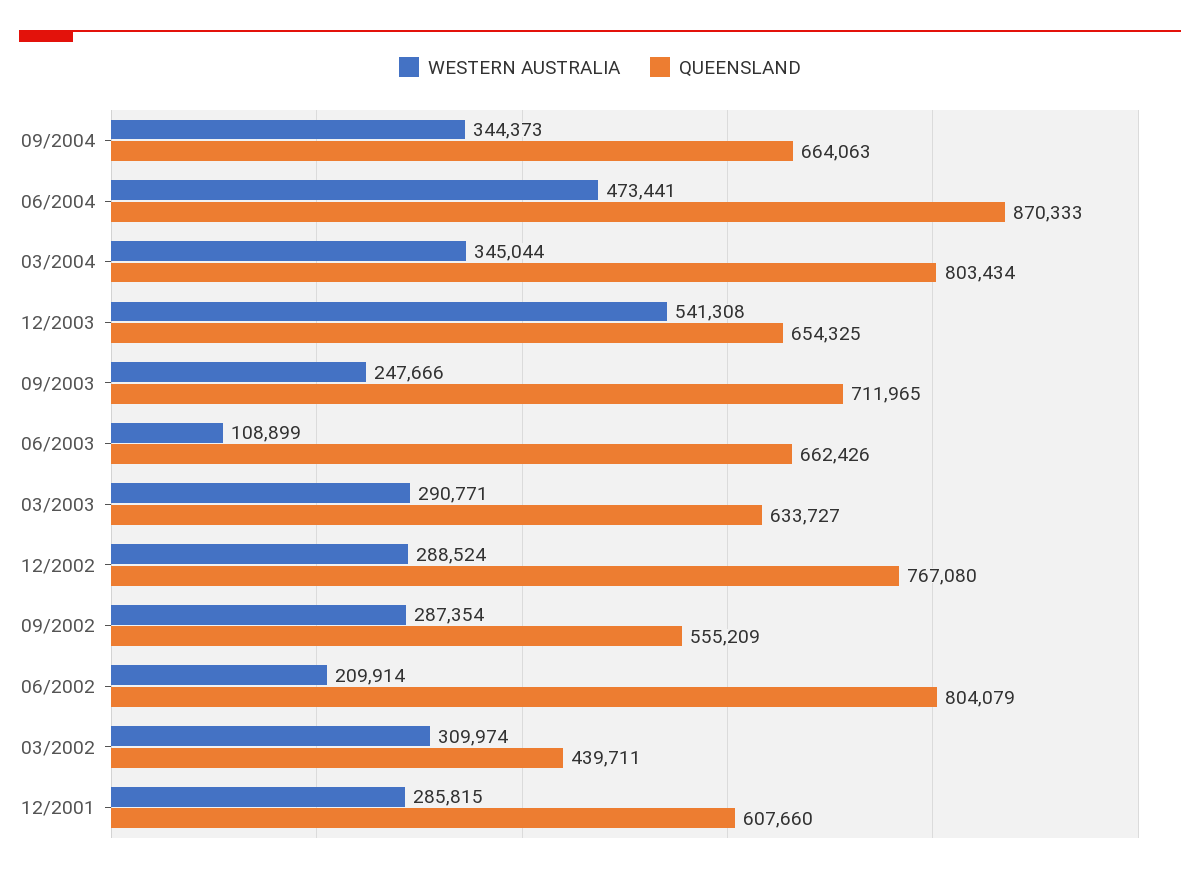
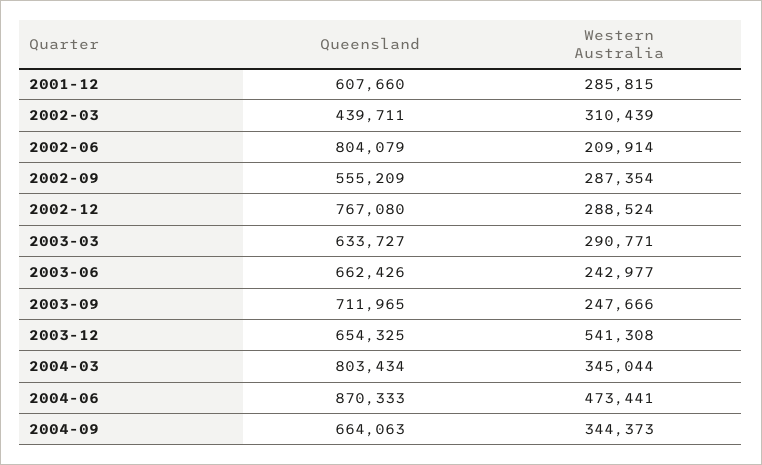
WESTERN AUSTRALIA, 06/2003: 108899 -> 242977
WESTERN AUSTRALIA, 03/2002: 309974 -> 310439

